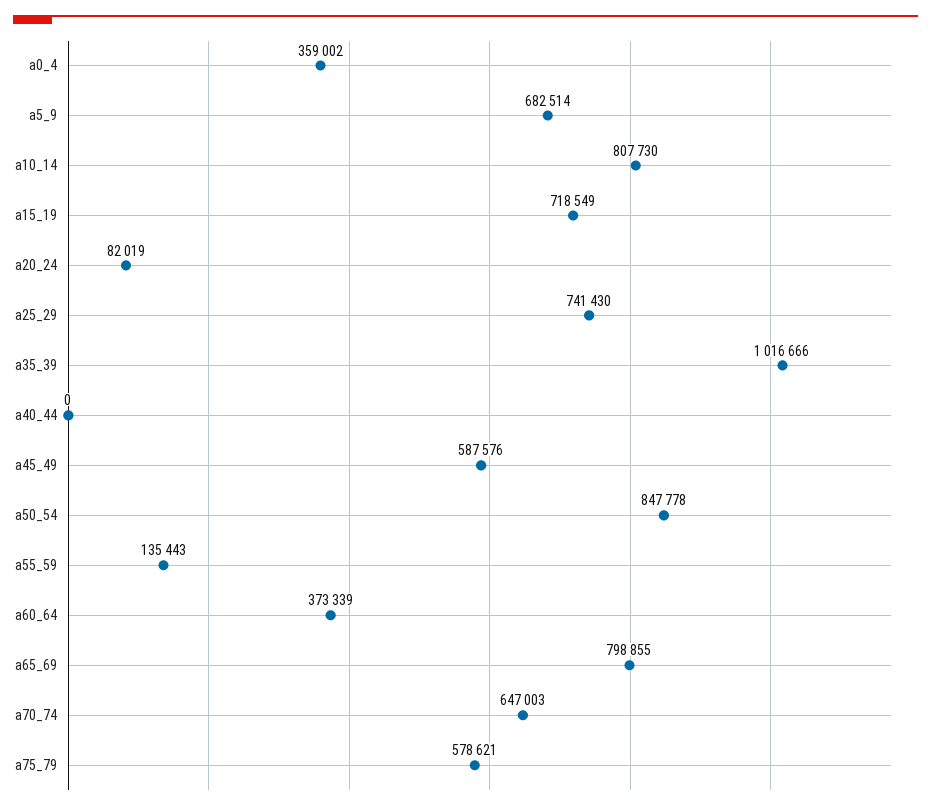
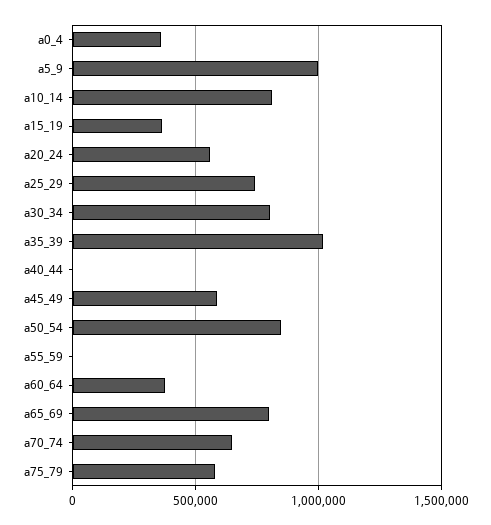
a5_9: 682514 -> 1000000
a15_19: 718549 -> 350000
a20_24: 82019 -> 550000
a55_59: 135443 -> 0
a30_34: none -> 800000

